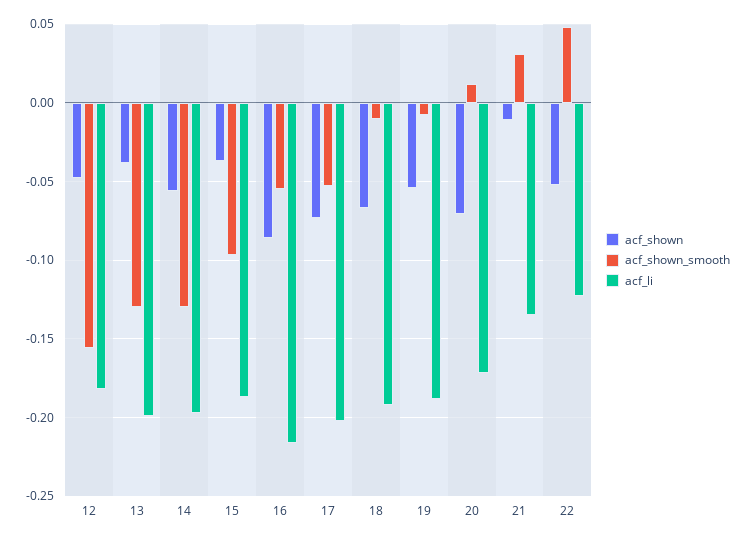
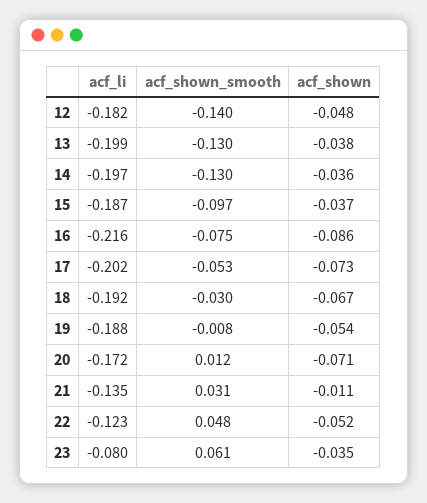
acf_shown_smooth, 12: -0.155 -> -0.14
acf_shown, 14: -0.055 -> -0.036
acf_shown_smooth, 16: -0.055 -> -0.075
acf_shown_smooth, 18: -0.01 -> -0.03
acf_li, 23: none -> -0.08
acf_shown_smooth, 23: none -> 0.061
acf_shown, 23: none -> -0.035

